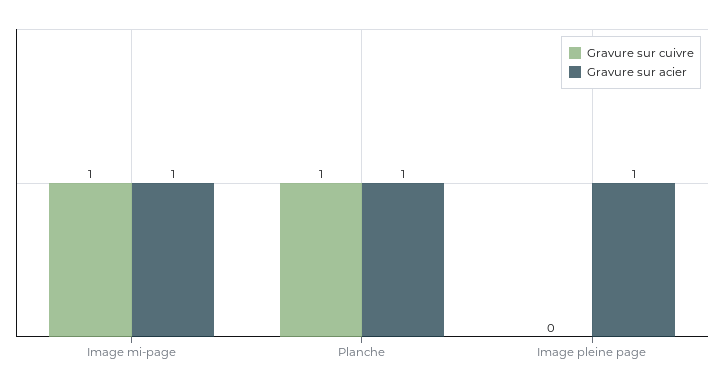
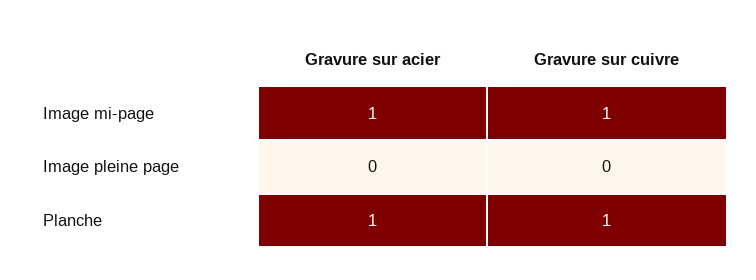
Gravure sur acier, Image pleine page: 1 -> 0

